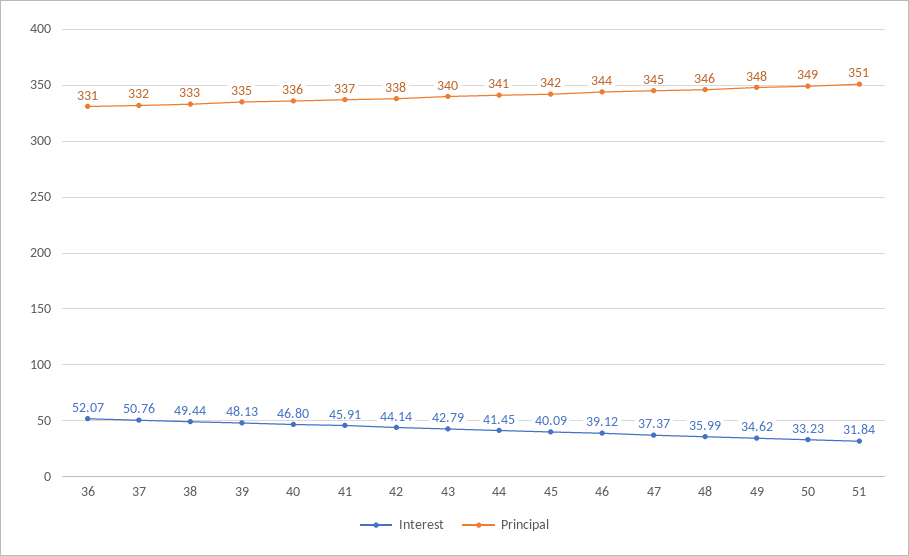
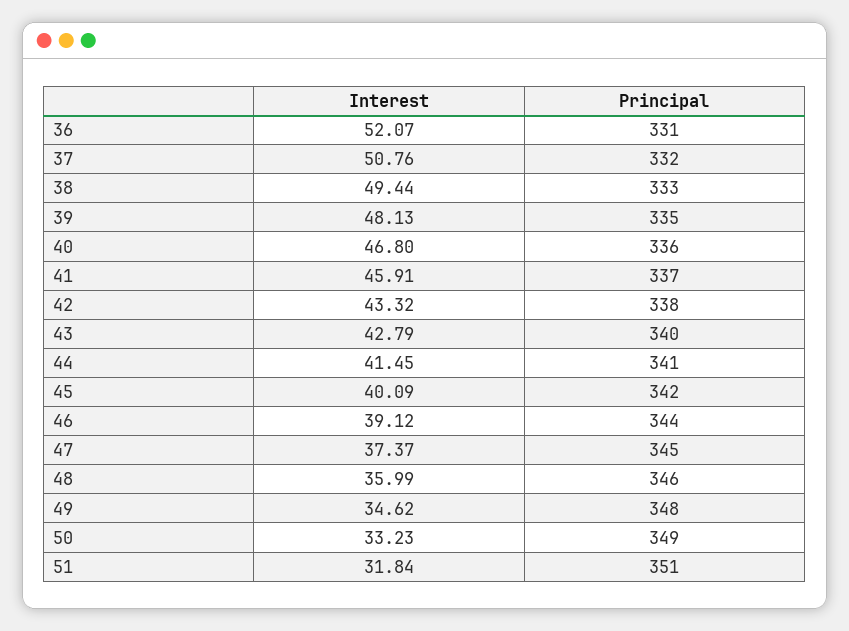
Interest, 42: 44.14 -> 43.32

